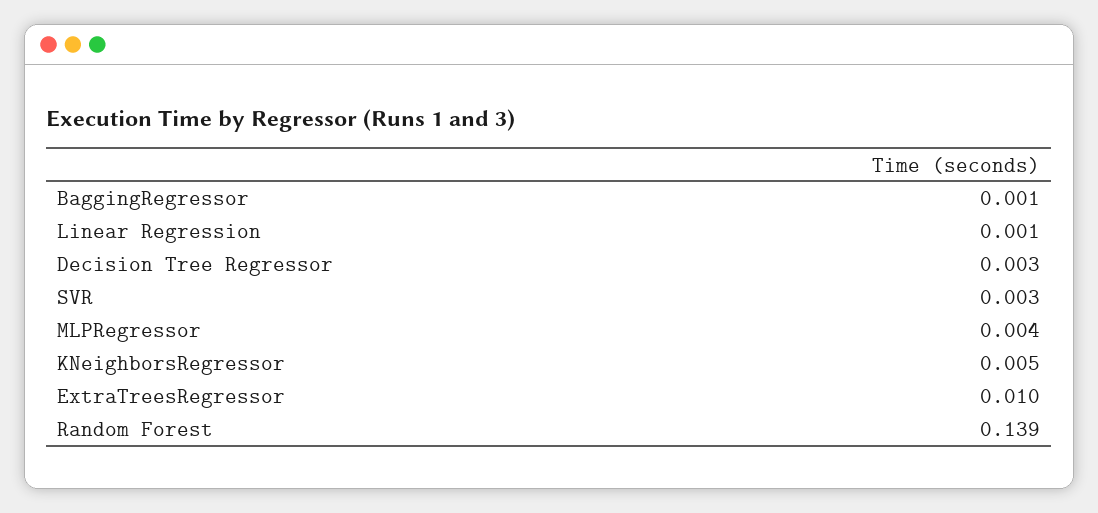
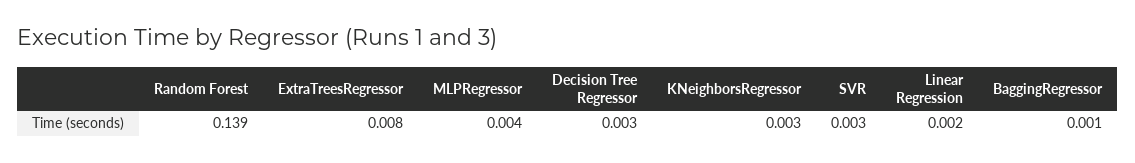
Linear Regression: 0.001 -> 0.002
KNeighborsRegressor: 0.005 -> 0.003
ExtraTreesRegressor: 0.01 -> 0.008

